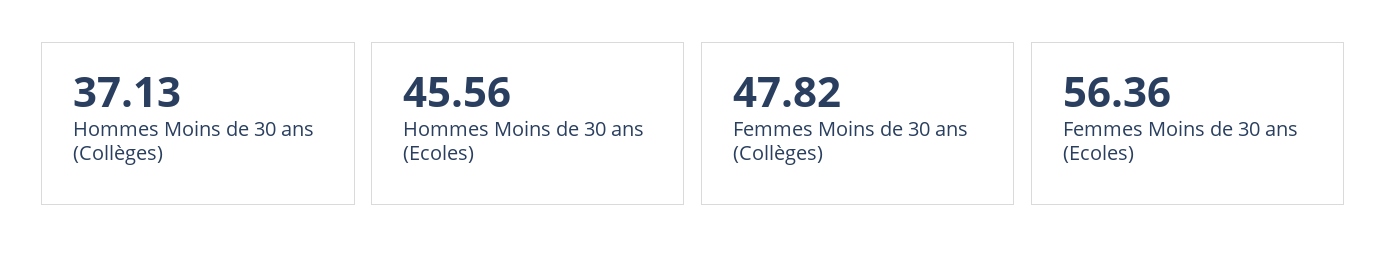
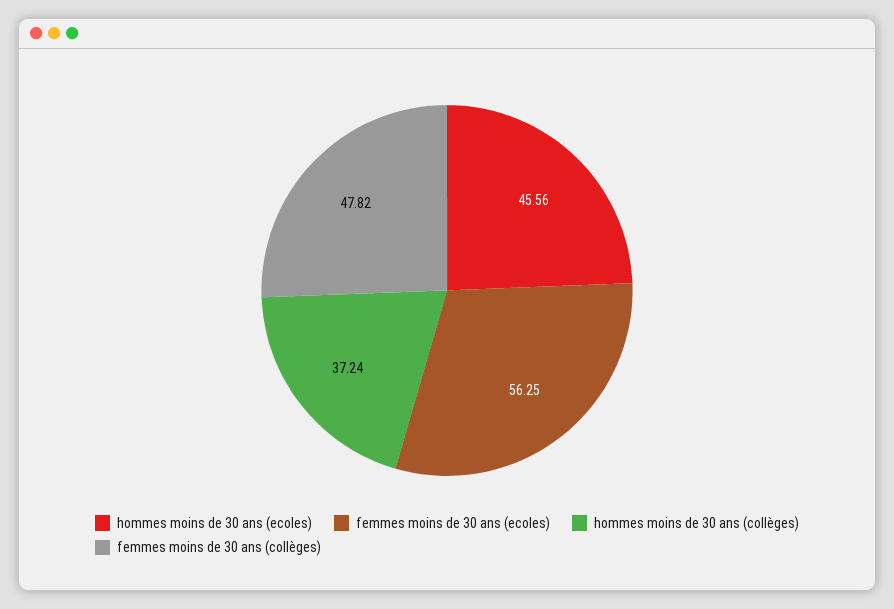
Hommes Moins de 30 ans (Collèges): 37.13 -> 37.24
Femmes Moins de 30 ans (Ecoles): 56.36 -> 56.25

